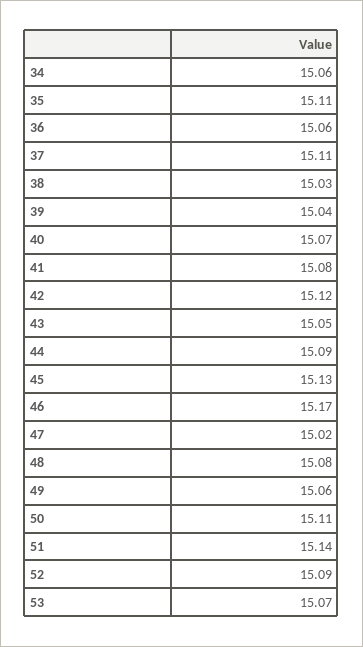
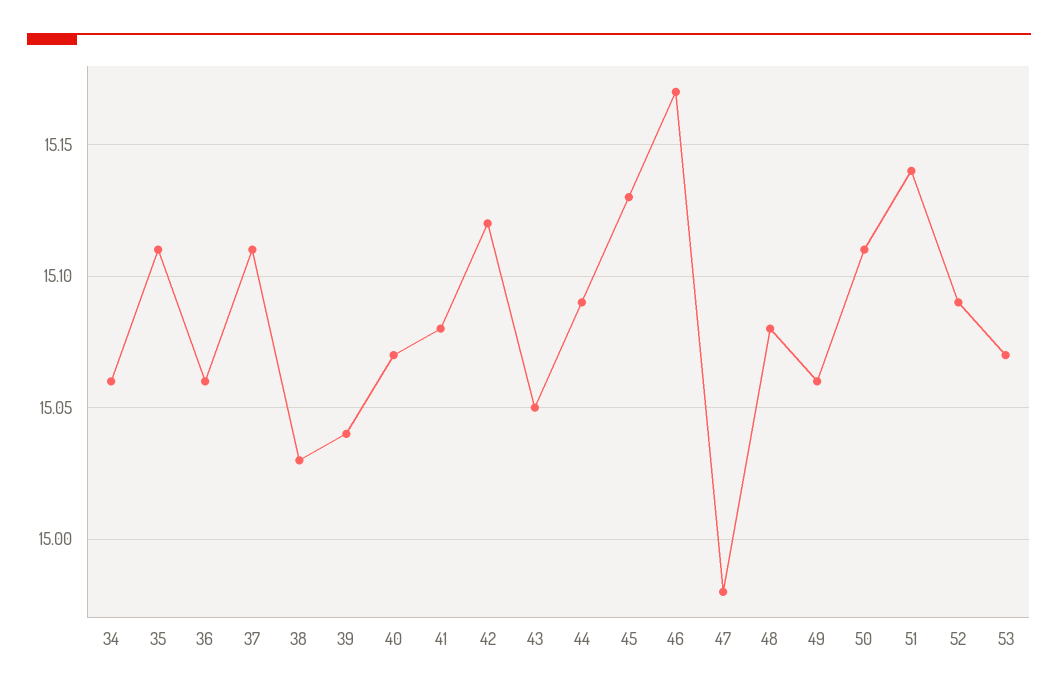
47: 15.02 -> 14.98

